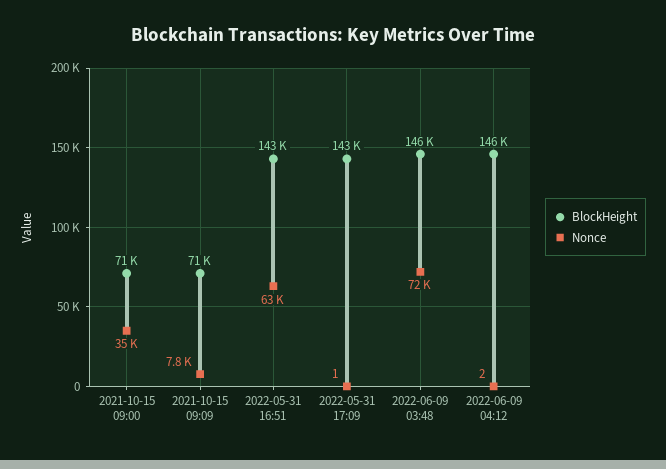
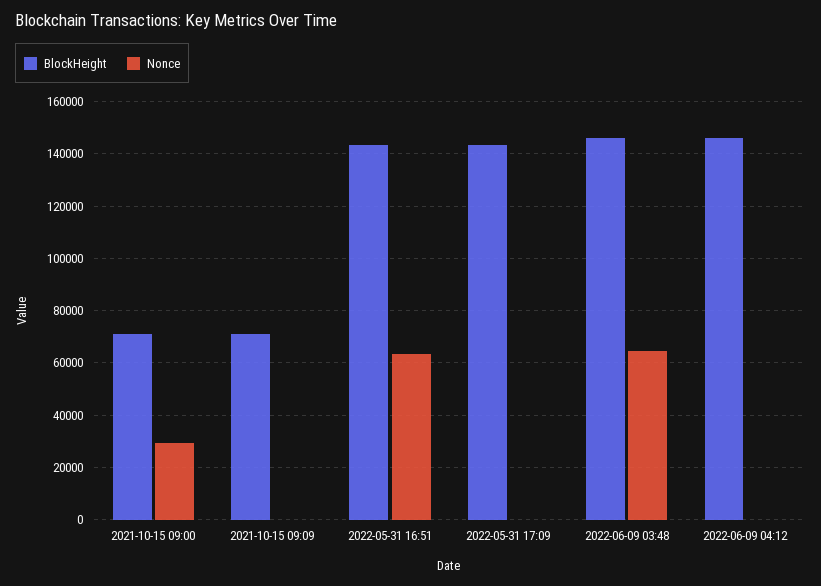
Nonce, 2021-10-15 09:00: 35000 -> 30000
Nonce, 2021-10-15 09:09: 7800 -> 0
Nonce, 2022-06-09 03:48: 72000 -> 65000

